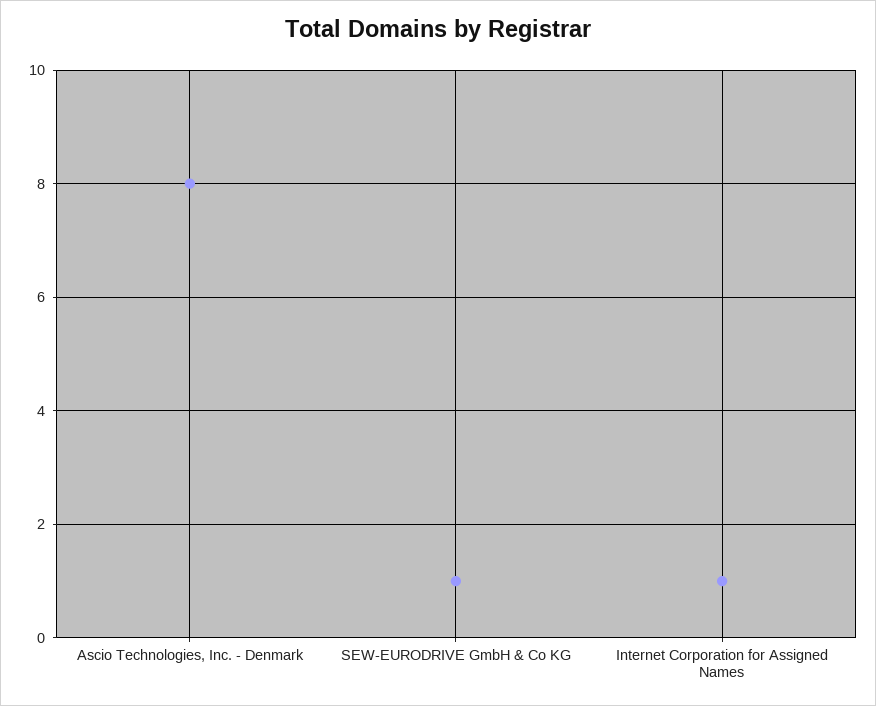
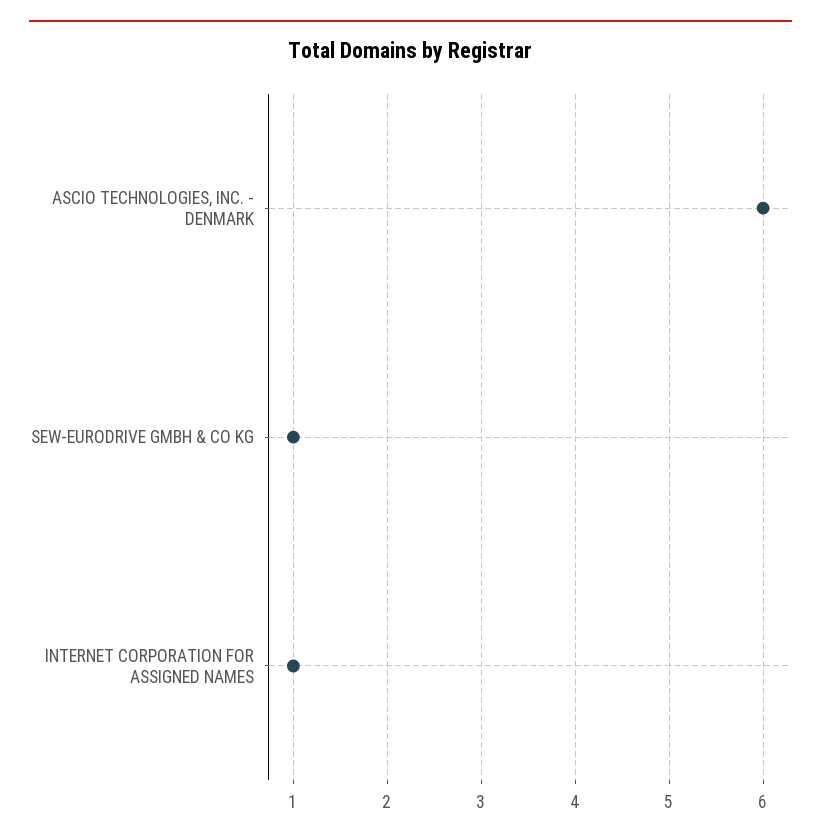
Ascio Technologies, Inc. - Denmark: 8 -> 6

